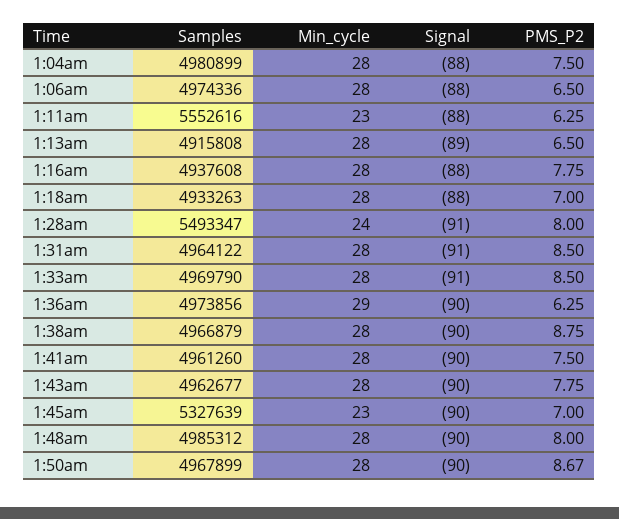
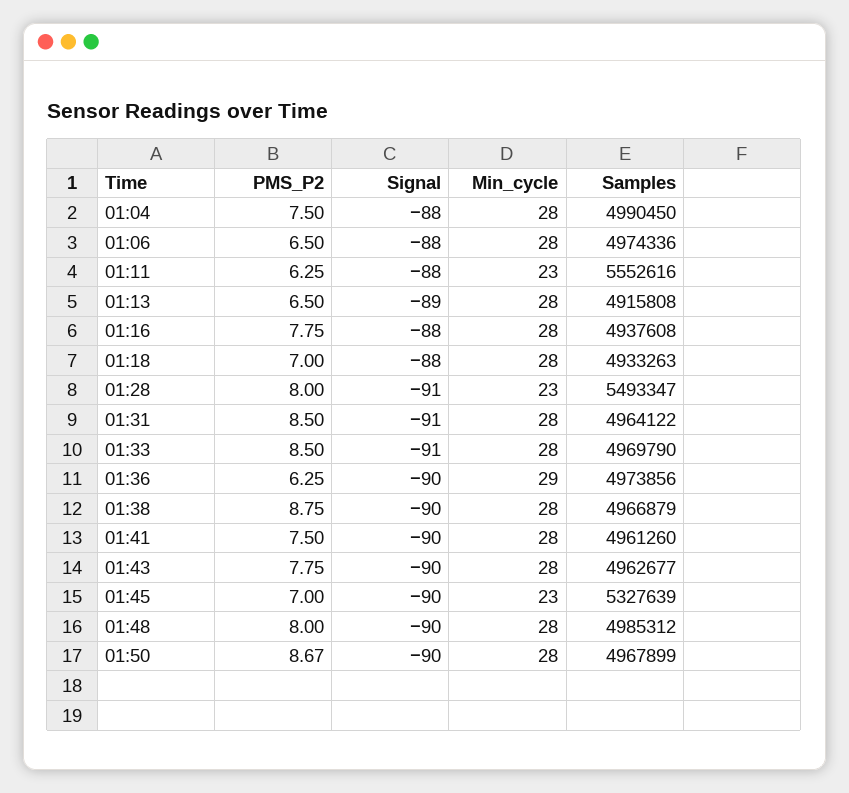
Samples, 1:04am: 4980899 -> 4990450
Min_cycle, 1:28am: 24 -> 23

